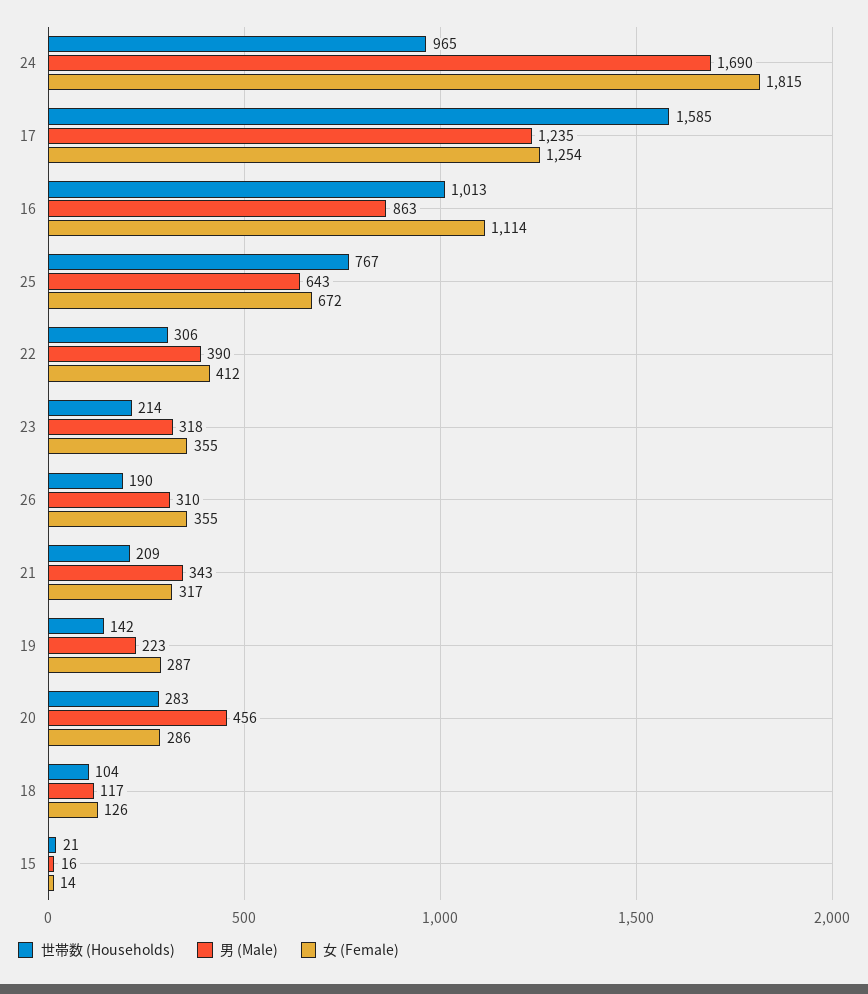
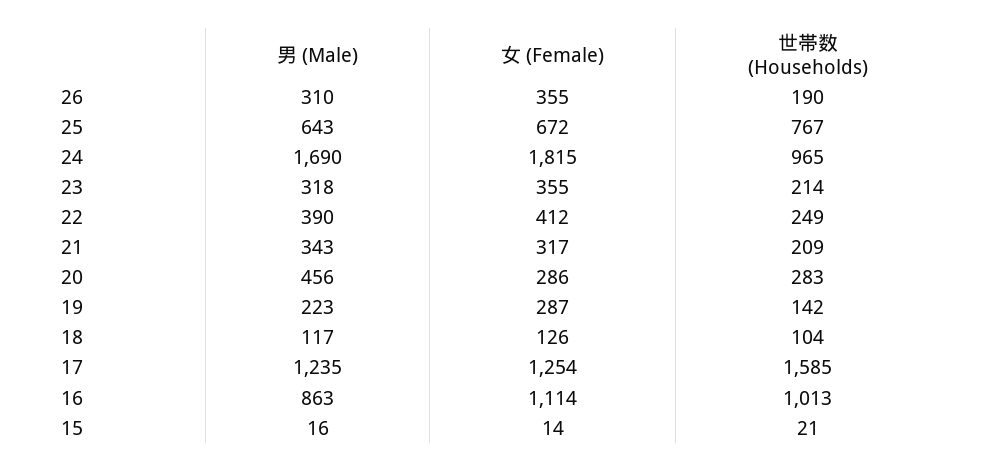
世帯数 (Households), 22: 306 -> 249

